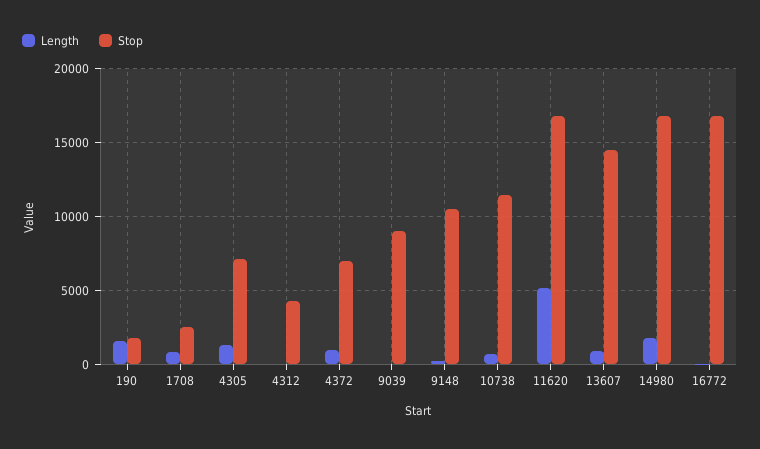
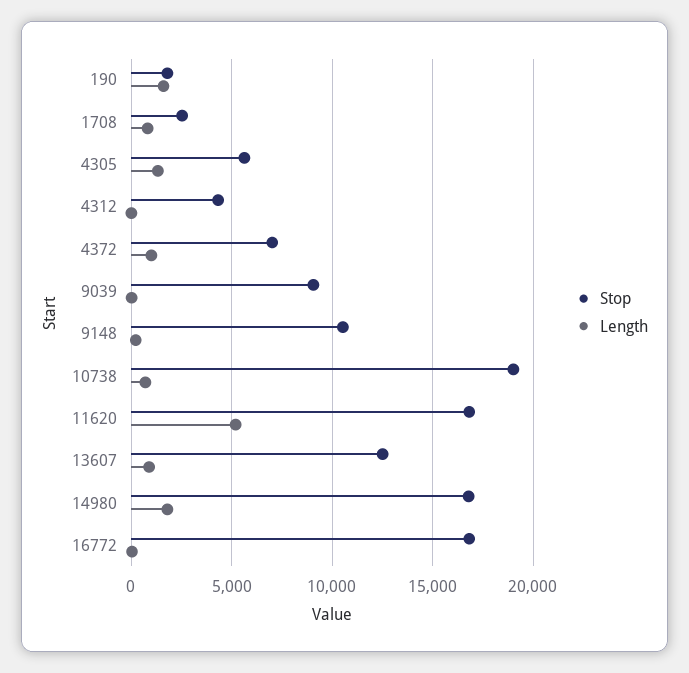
Stop, 4305: 7000 -> 5500
Stop, 10738: 11500 -> 19000
Stop, 13607: 14500 -> 12500

